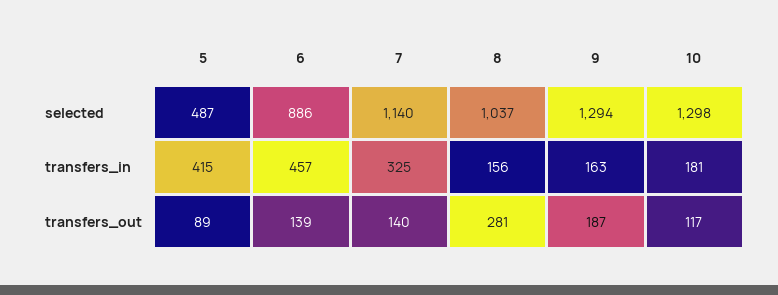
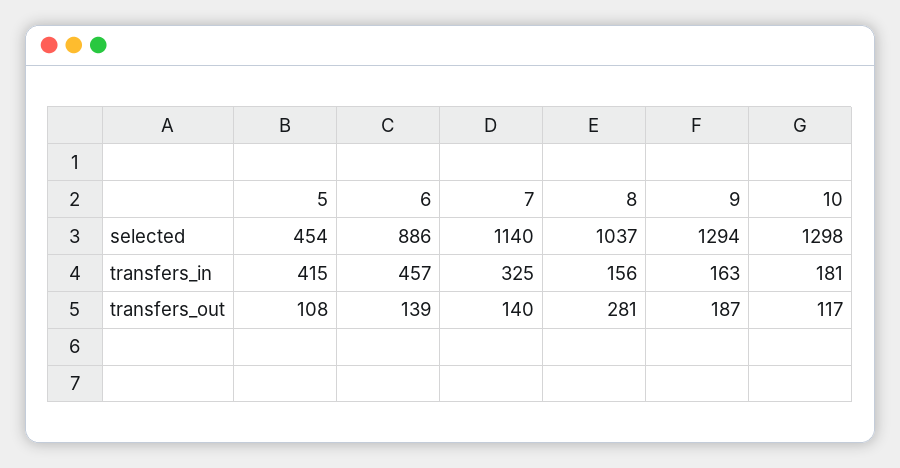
5, selected: 487 -> 454
5, transfers_out: 89 -> 108

